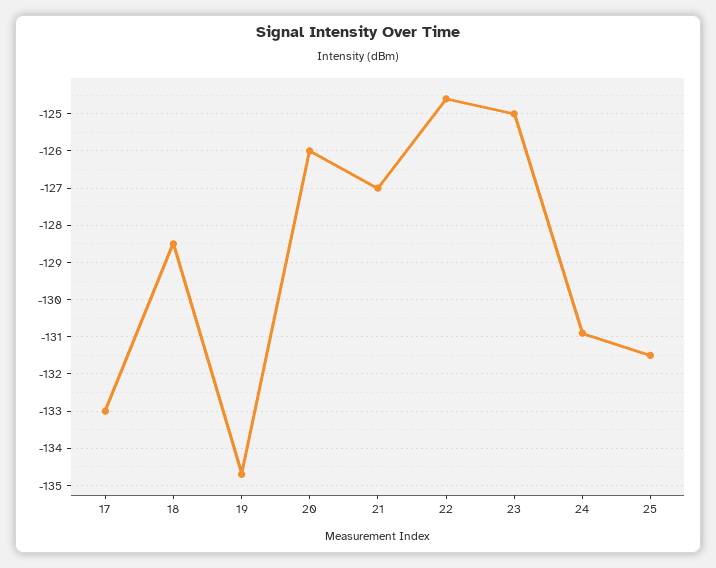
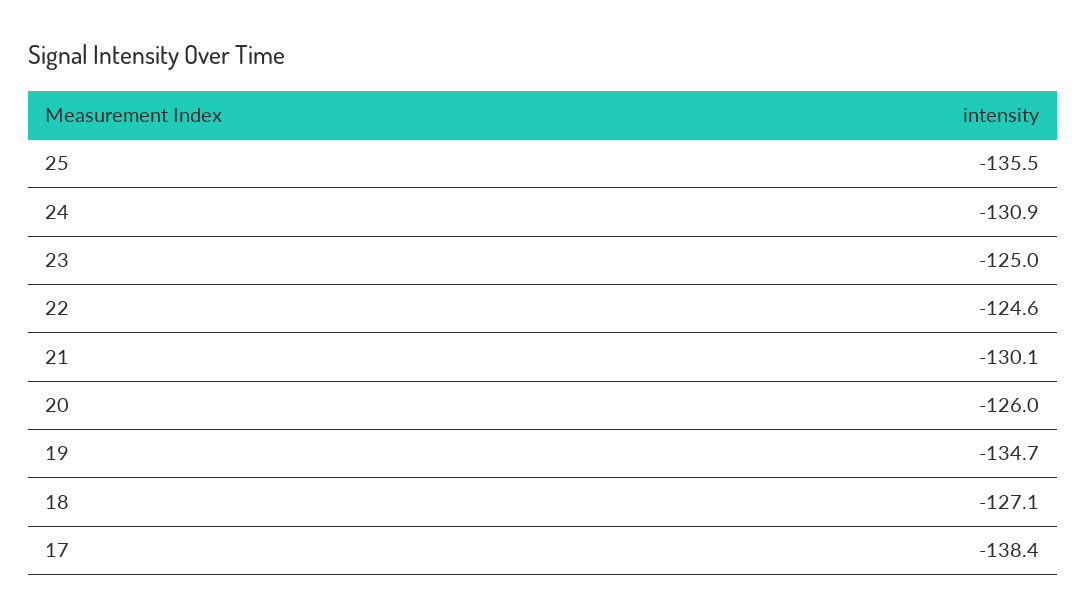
17: -133 -> -138.4
18: -128.5 -> -127.1
21: -127 -> -130.1
25: -131.5 -> -135.5

